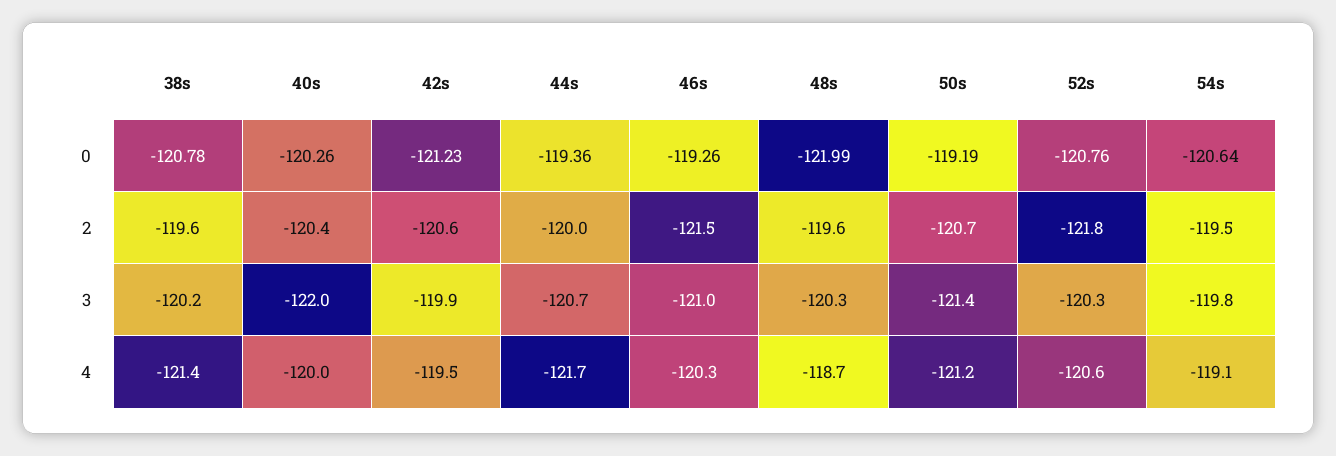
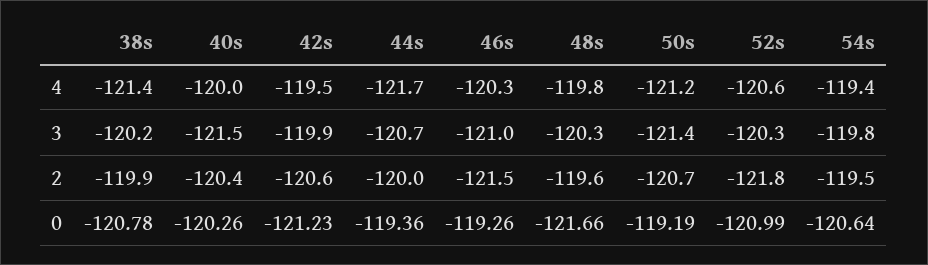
48s, 0: -121.99 -> -121.66
52s, 0: -120.76 -> -120.99
38s, 2: -119.6 -> -119.9
40s, 3: -122 -> -121.5
48s, 4: -118.7 -> -119.8
54s, 4: -119.1 -> -119.4

